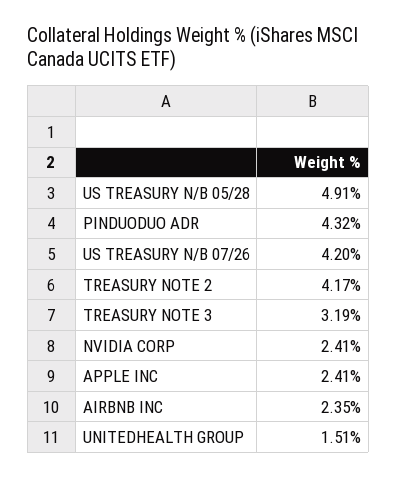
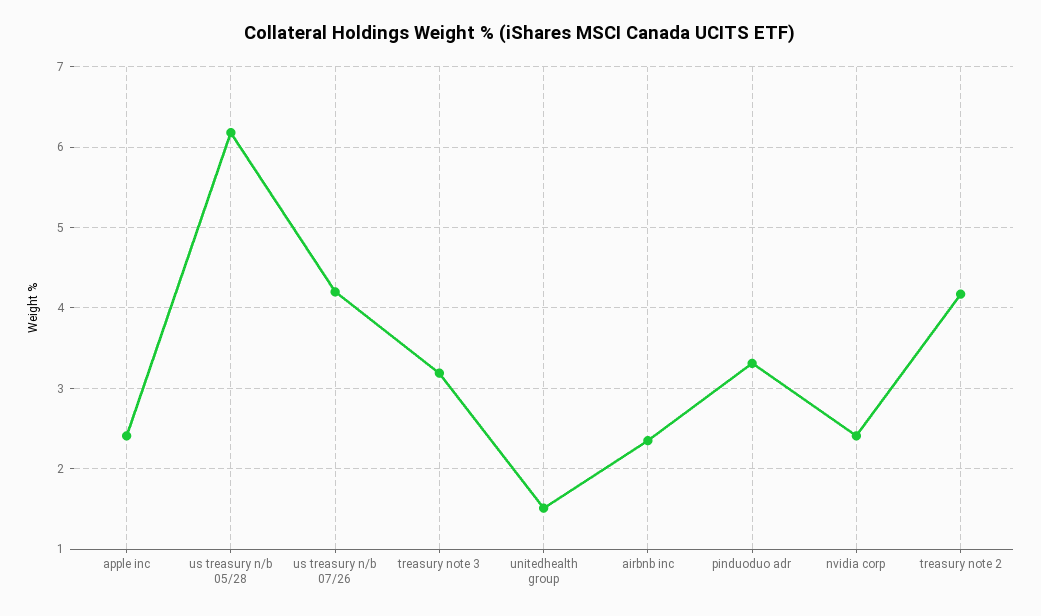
US TREASURY N/B 05/28: 4.91 -> 6.2
PINDUODUO ADR: 4.32 -> 3.3

